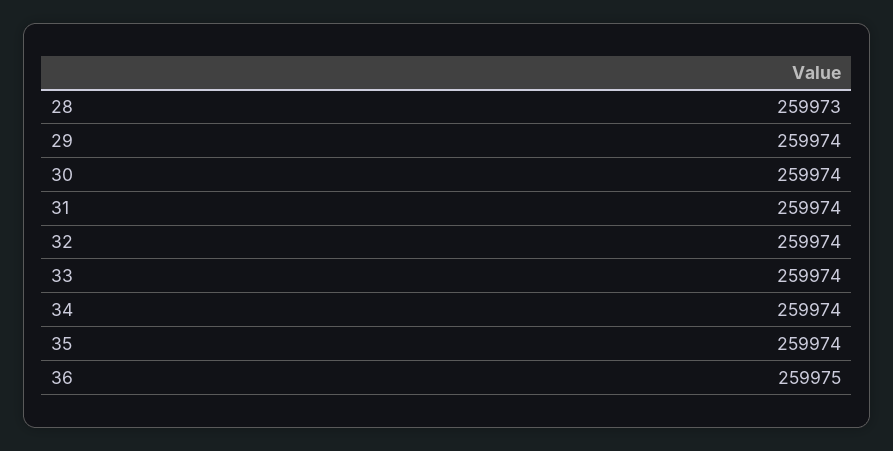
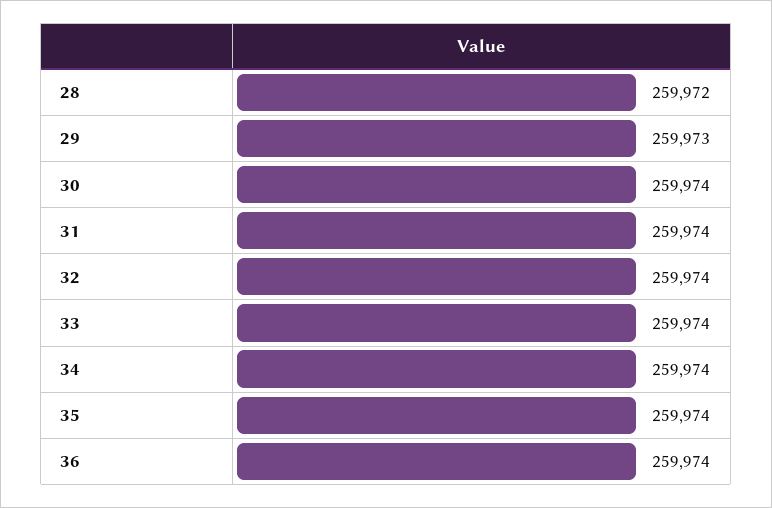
28: 259973 -> 259972
29: 259974 -> 259973
36: 259975 -> 259974

